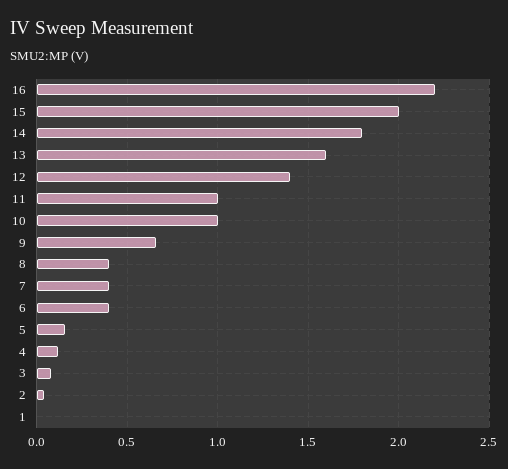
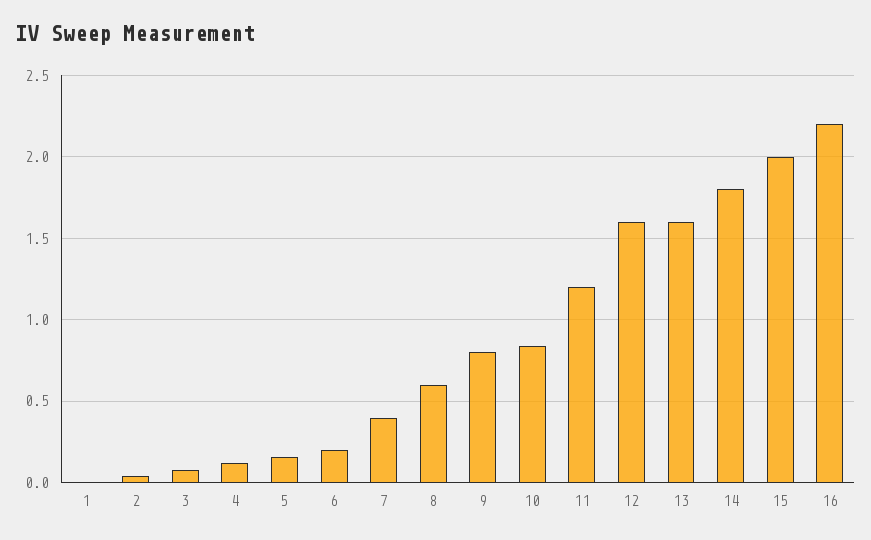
12: 1.4 -> 1.6
11: 1 -> 1.2
10: 1 -> 0.85
9: 0.65 -> 0.8
8: 0.4 -> 0.6
6: 0.4 -> 0.2

